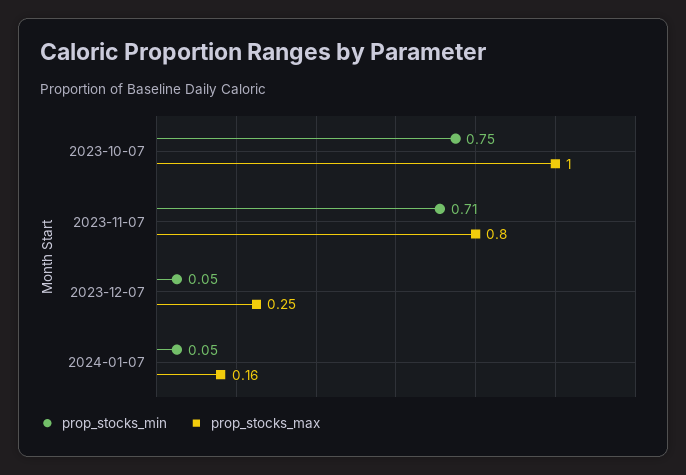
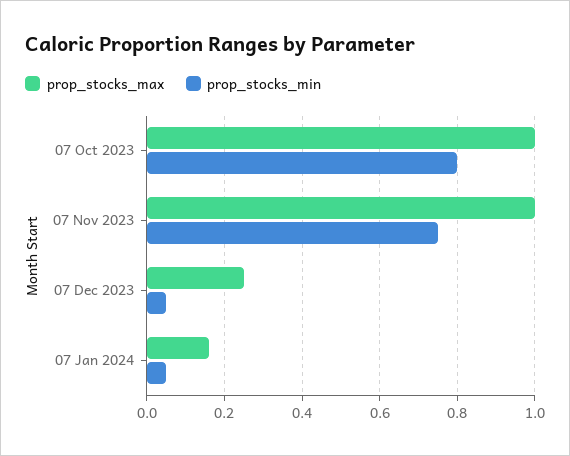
prop_stocks_min, 2023-10-07: 0.75 -> 0.8
prop_stocks_min, 2023-11-07: 0.71 -> 0.75
prop_stocks_max, 2023-11-07: 0.8 -> 1

